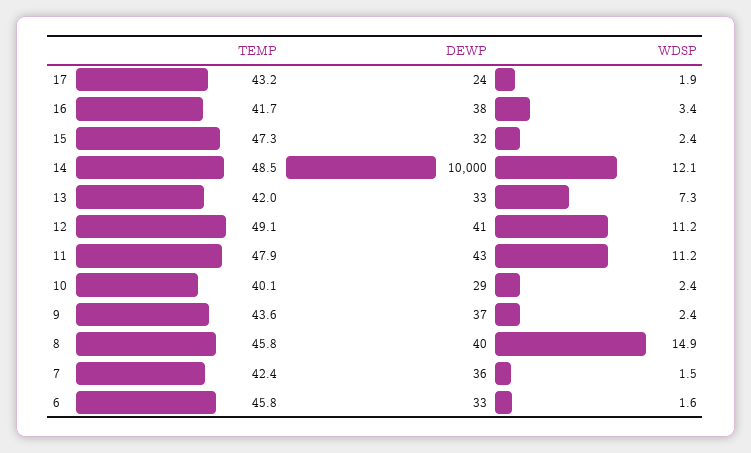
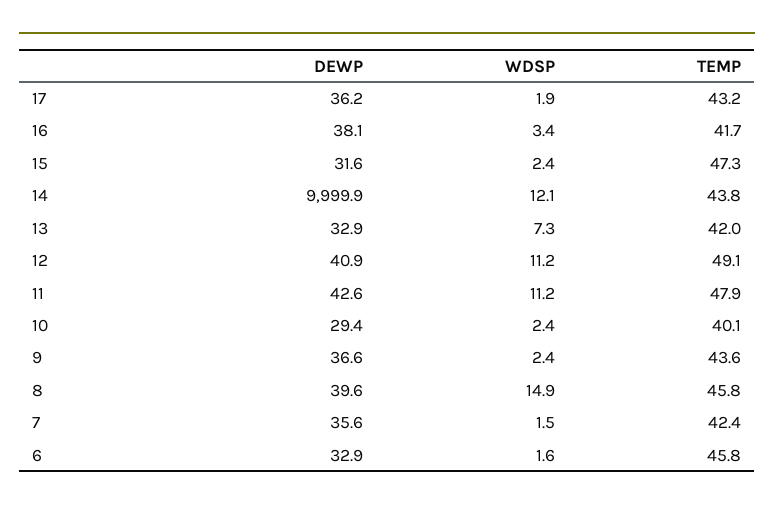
DEWP, 17: 24 -> 36.2
TEMP, 14: 48.5 -> 43.8

